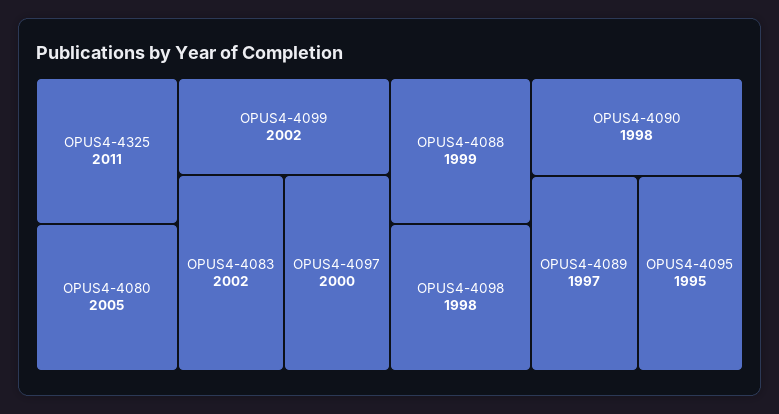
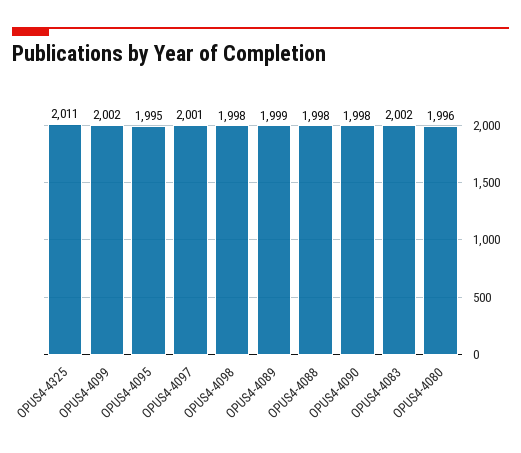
OPUS4-4080: 2005 -> 1996
OPUS4-4097: 2000 -> 2001
OPUS4-4088: 1999 -> 1998
OPUS4-4089: 1997 -> 1999

